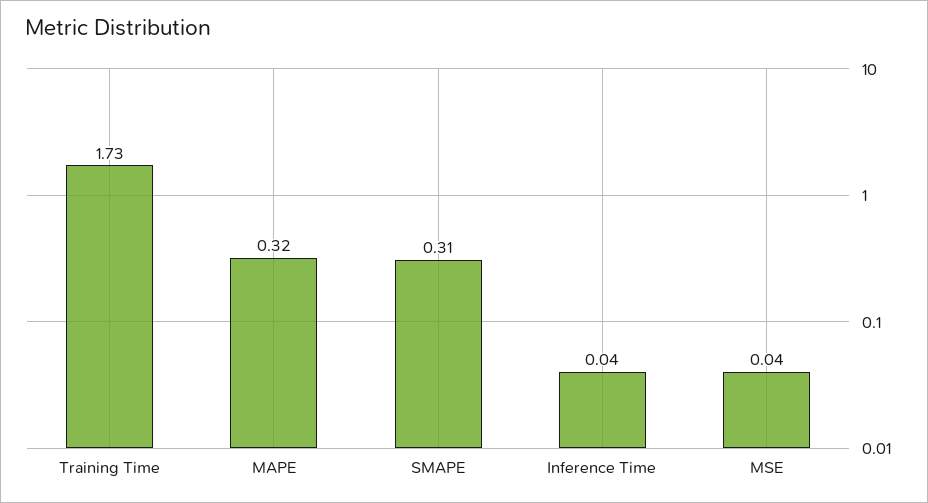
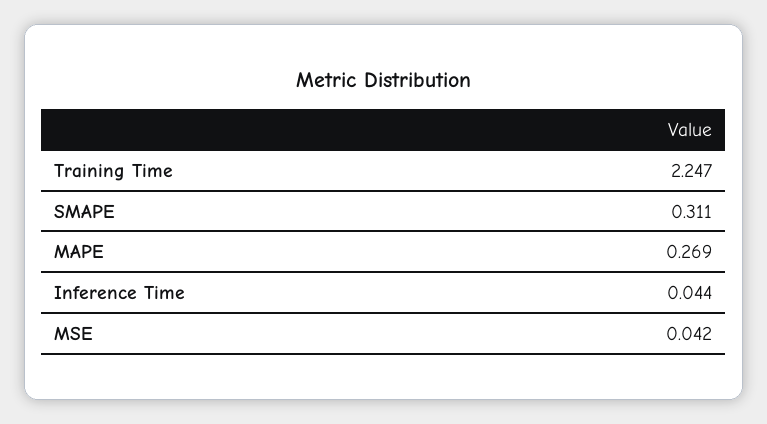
Training Time: 1.73 -> 2.247
MAPE: 0.32 -> 0.269

